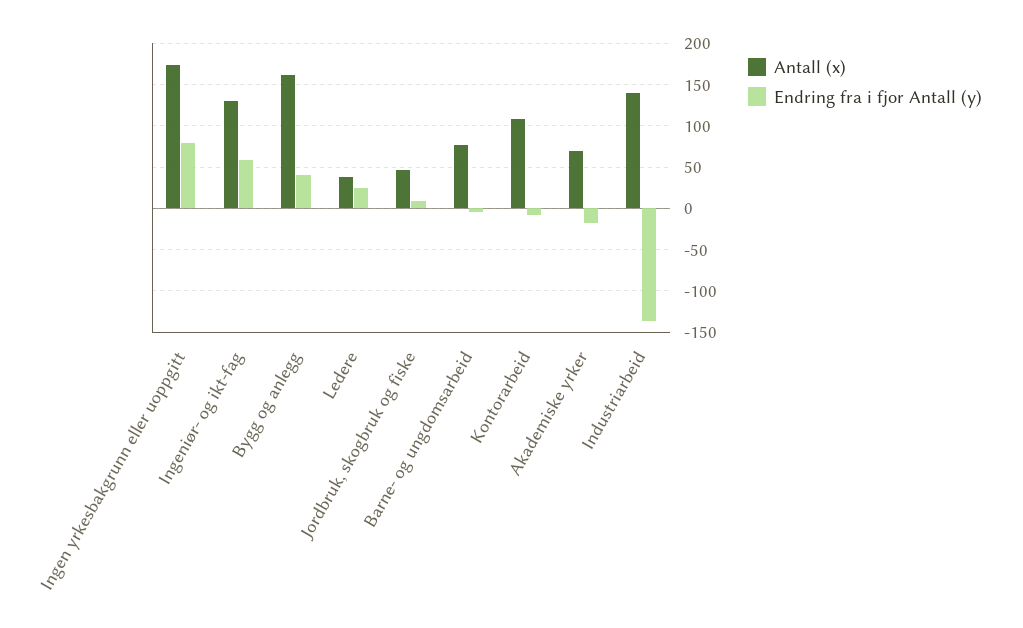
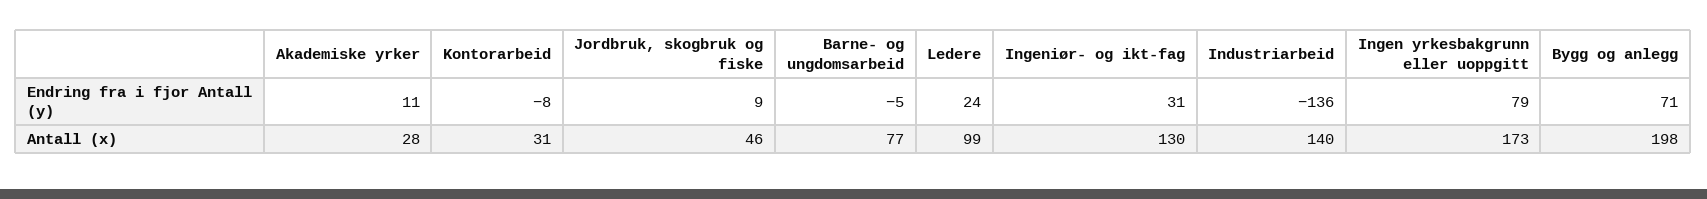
Endring fra i fjor Antall (y), Ingeniør- og ikt-fag: 60 -> 31
Antall (x), Bygg og anlegg: 160 -> 198
Endring fra i fjor Antall (y), Bygg og anlegg: 40 -> 71
Antall (x), Ledere: 40 -> 99
Antall (x), Kontorarbeid: 110 -> 31
Antall (x), Akademiske yrker: 70 -> 28
Endring fra i fjor Antall (y), Akademiske yrker: -20 -> 11

